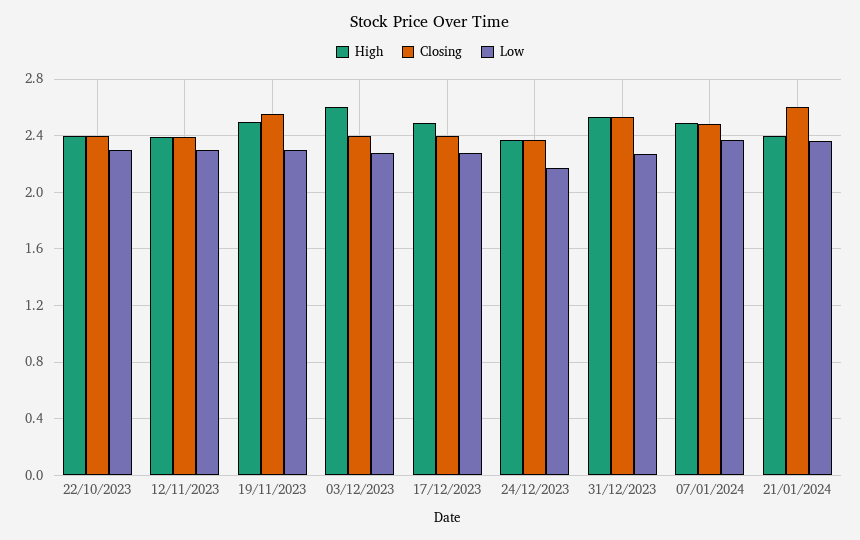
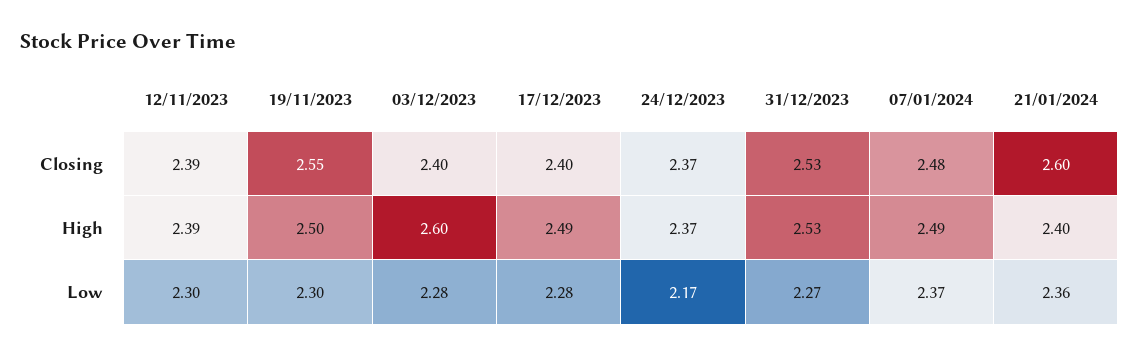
High, 22/10/2023: 2.4 -> none
Closing, 22/10/2023: 2.4 -> none
Low, 22/10/2023: 2.3 -> none

